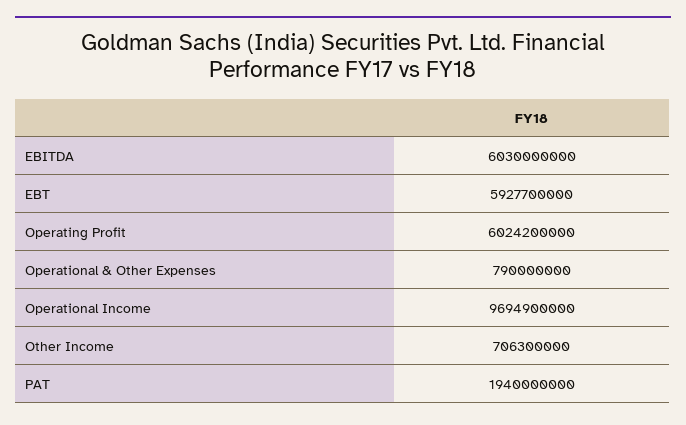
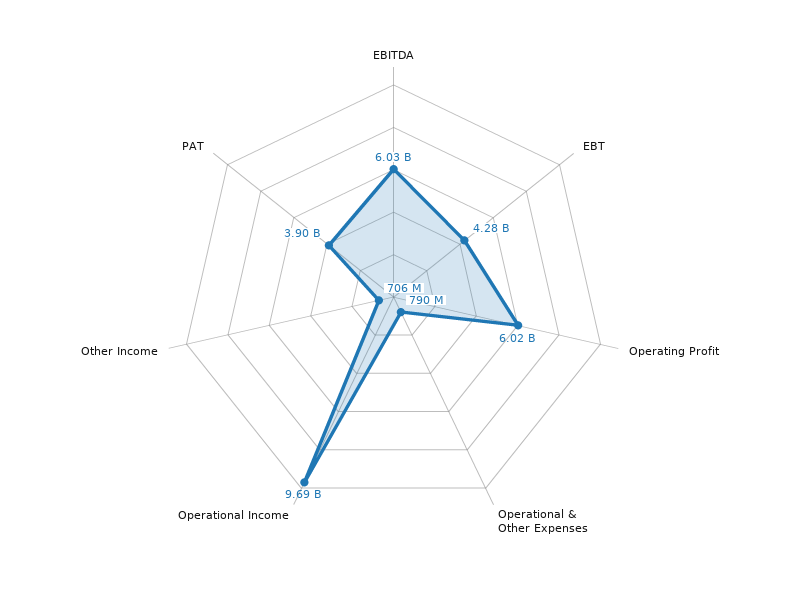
EBT: 5927700000 -> 4280000000
PAT: 1940000000 -> 3900000000

